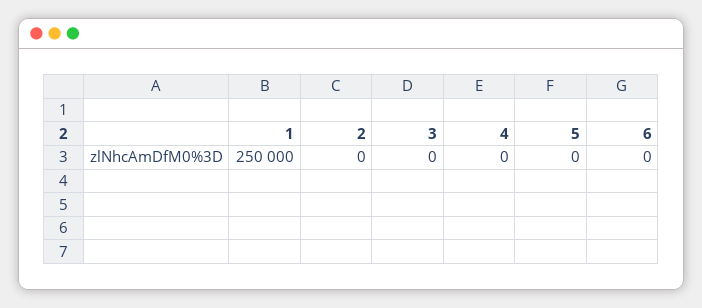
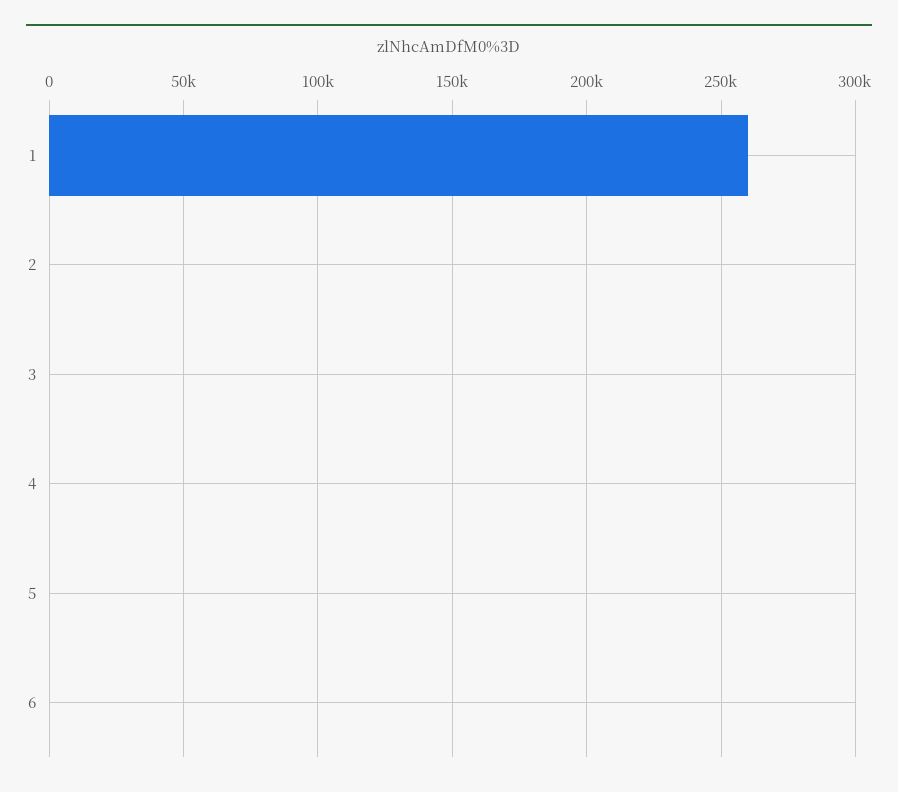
1: 250000 -> 260000

